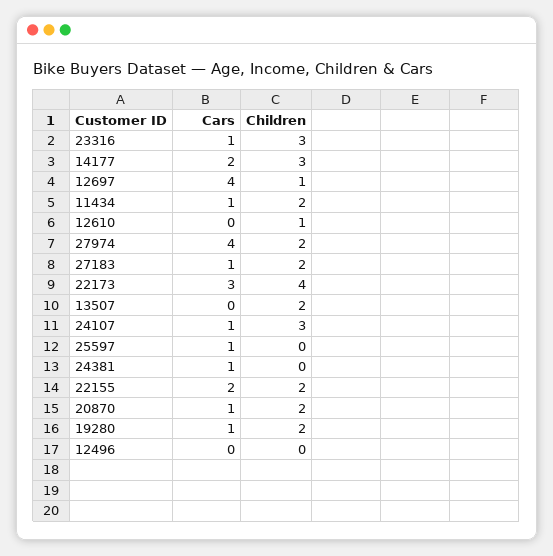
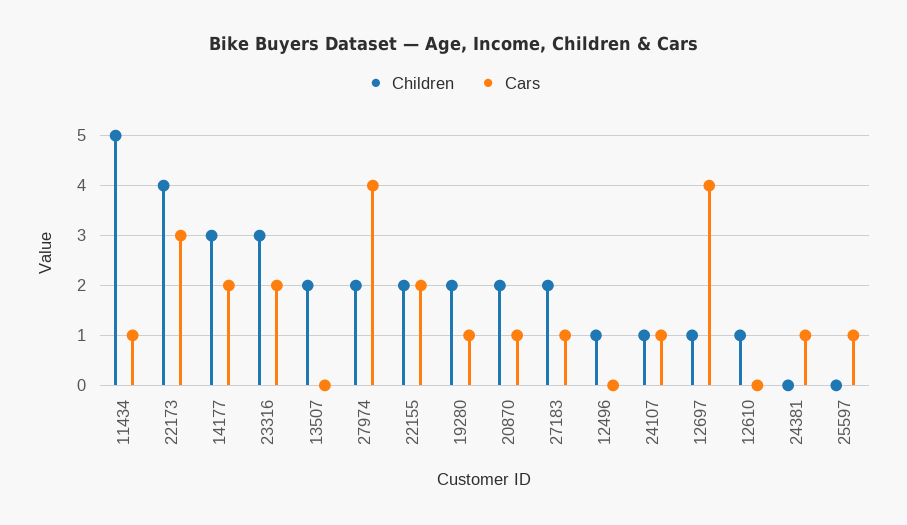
Cars, 23316: 1 -> 2
Children, 11434: 2 -> 5
Children, 24107: 3 -> 1
Children, 12496: 0 -> 1

